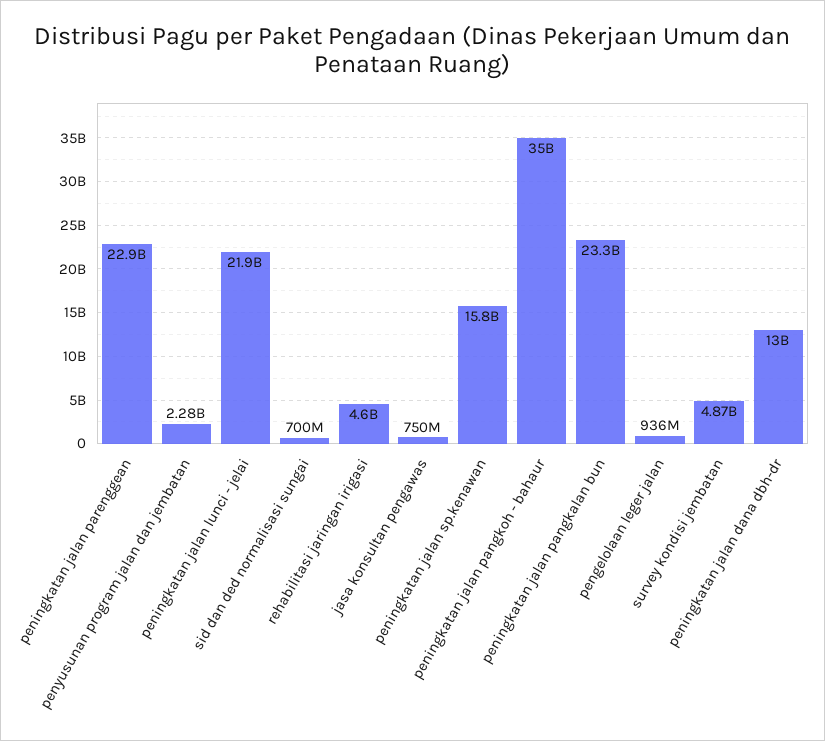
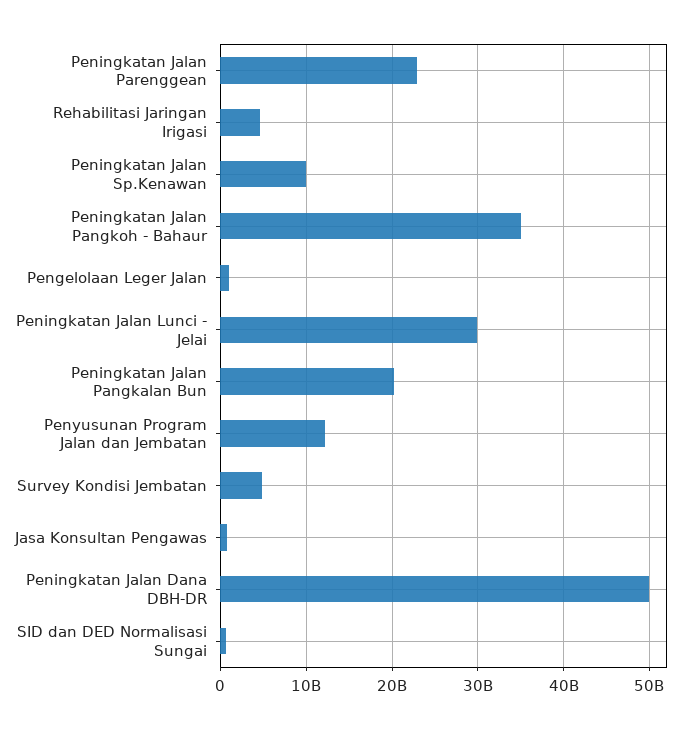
penyusunan program jalan dan jembatan: 2280000000 -> 12000000000
peningkatan jalan lunci - jelai: 21900000000 -> 30000000000
peningkatan jalan sp.kenawan: 15800000000 -> 10000000000
peningkatan jalan pangkalan bun: 23300000000 -> 20000000000
peningkatan jalan dana dbh-dr: 13000000000 -> 50000000000

